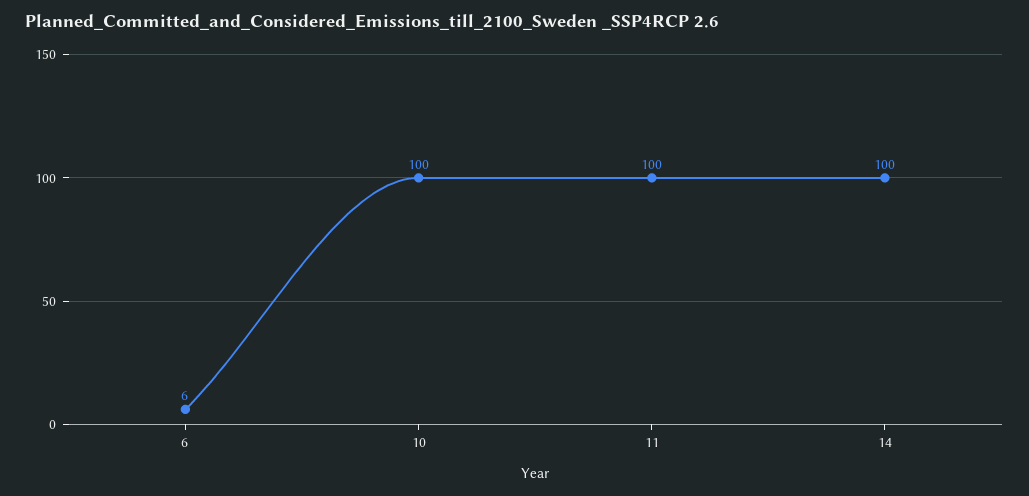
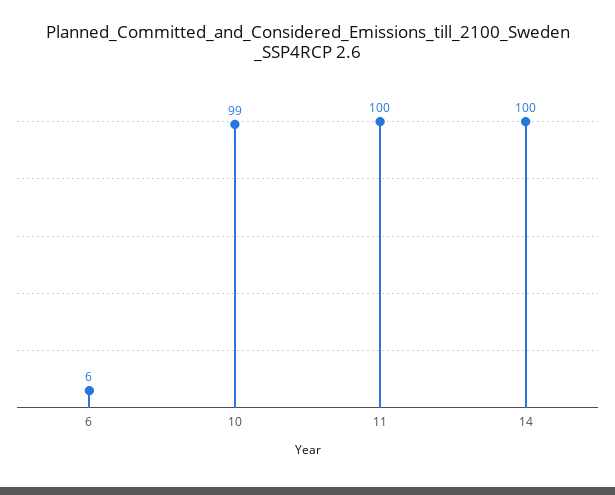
10: 100 -> 99

